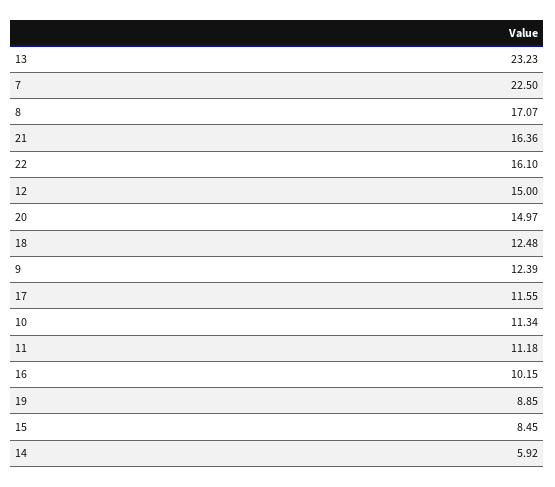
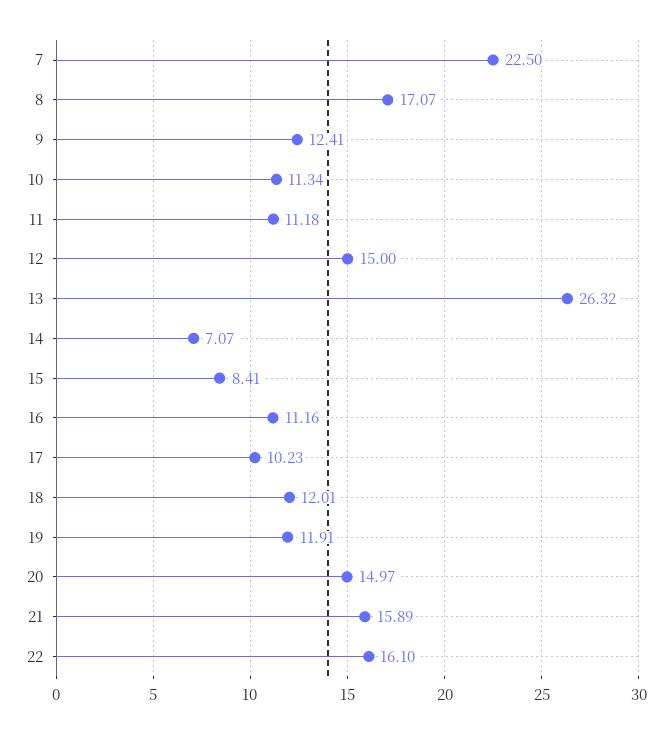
13: 23.23 -> 26.32
21: 16.36 -> 15.89
18: 12.48 -> 12.01
9: 12.39 -> 12.41
17: 11.55 -> 10.23
16: 10.15 -> 11.16
19: 8.85 -> 11.91
15: 8.45 -> 8.41
14: 5.92 -> 7.07

